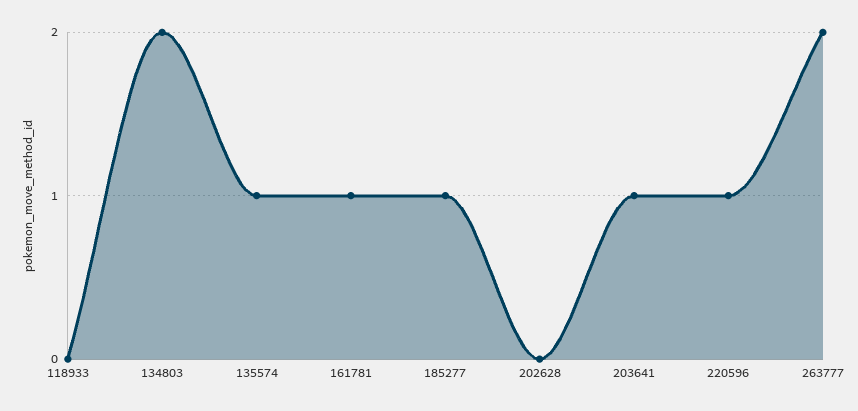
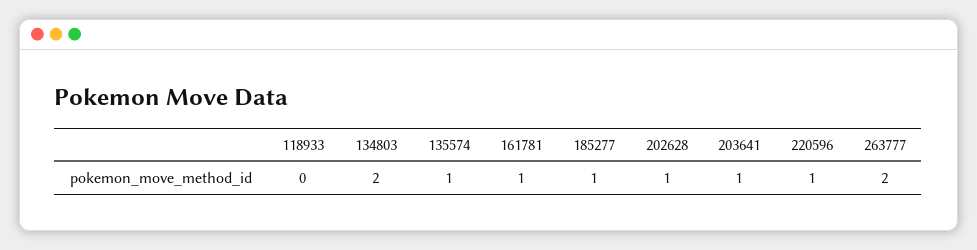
202628: 0 -> 1

